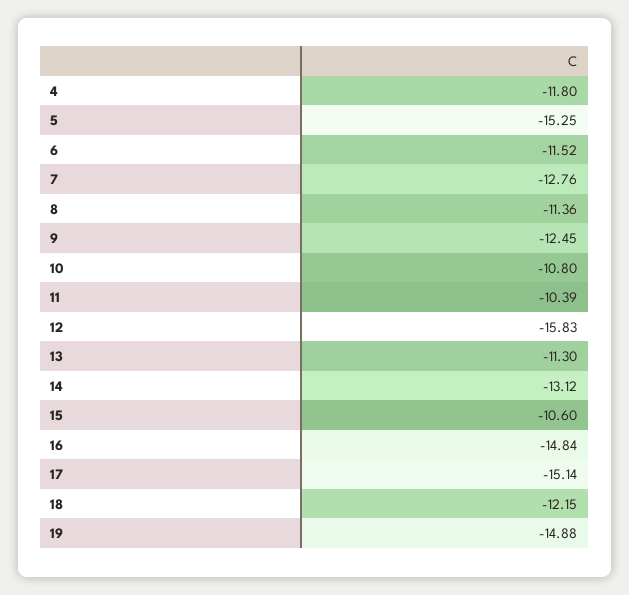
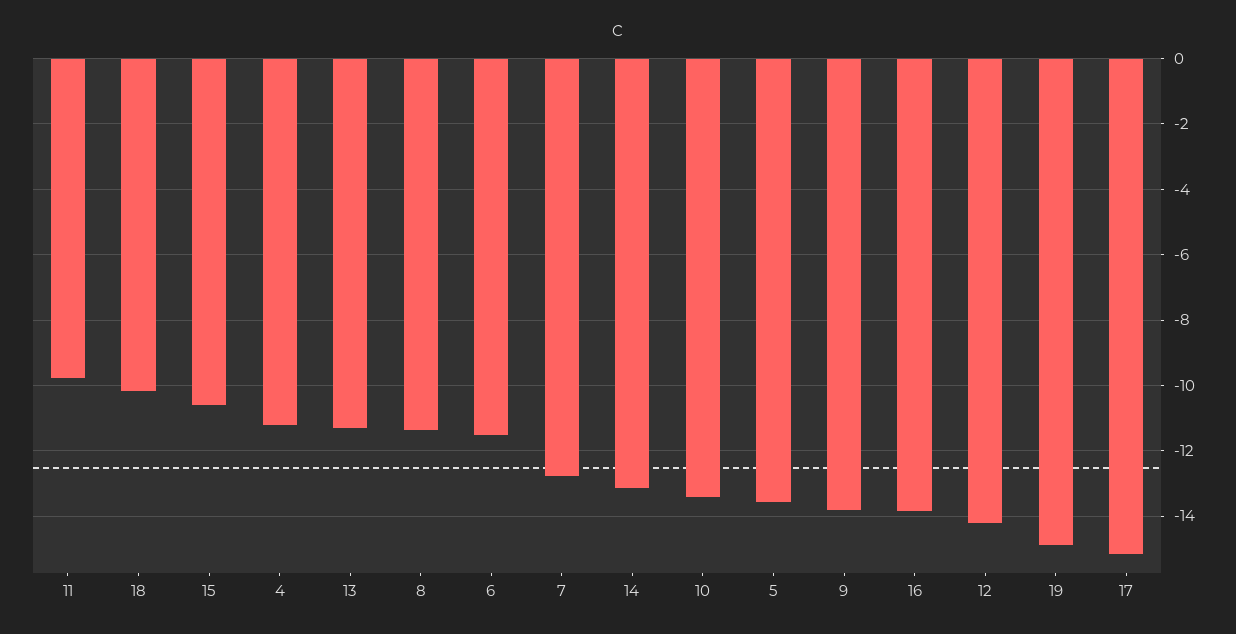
4: -11.8 -> -11.2
5: -15.25 -> -13.6
9: -12.45 -> -13.8
10: -10.8 -> -13.4
11: -10.39 -> -9.8
12: -15.83 -> -14.2
16: -14.84 -> -13.8
18: -12.15 -> -10.2

